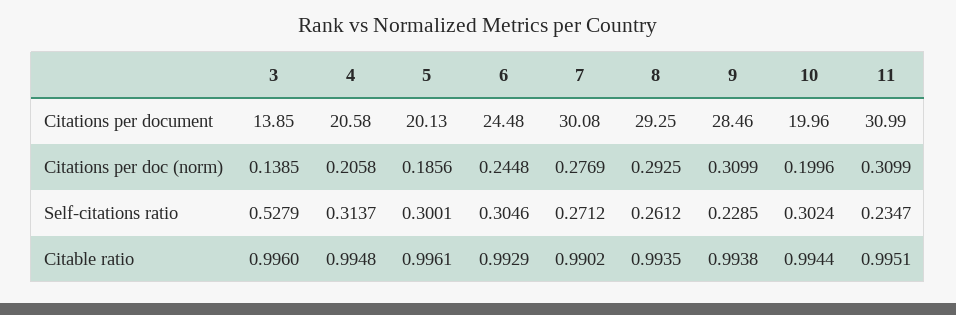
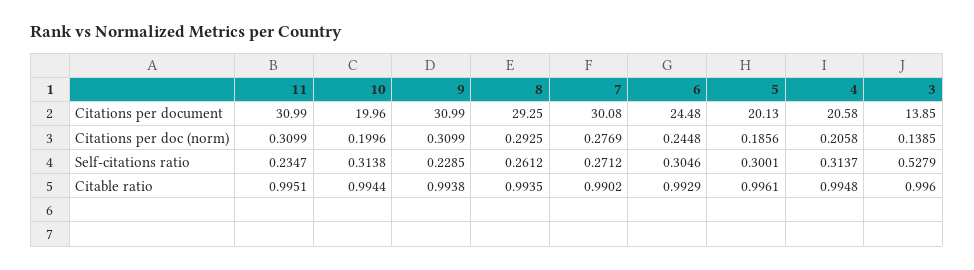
9, Citations per document: 28.46 -> 30.99
10, Self-citations ratio: 0.3024 -> 0.3138

